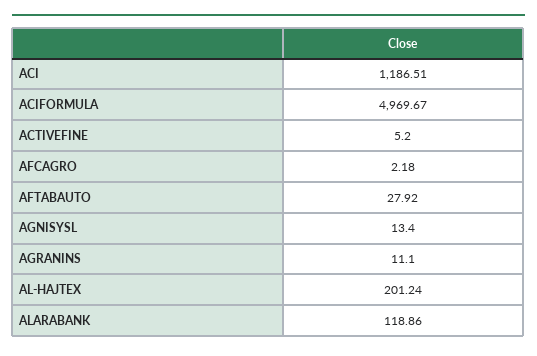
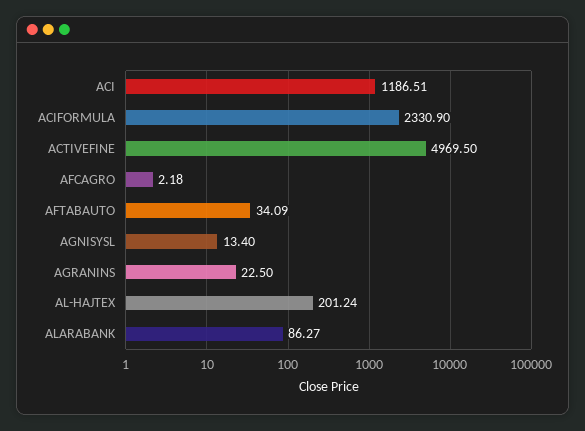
ACIFORMULA: 4969.67 -> 2330.9
ACTIVEFINE: 5.2 -> 4969.5
AFTABAUTO: 27.92 -> 34.09
AGRANINS: 11.1 -> 22.5
ALARABANK: 118.86 -> 86.27

